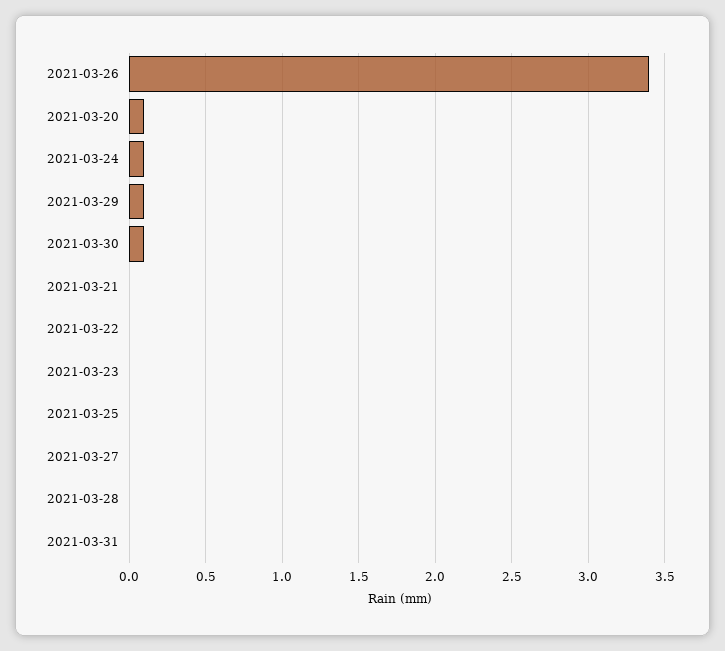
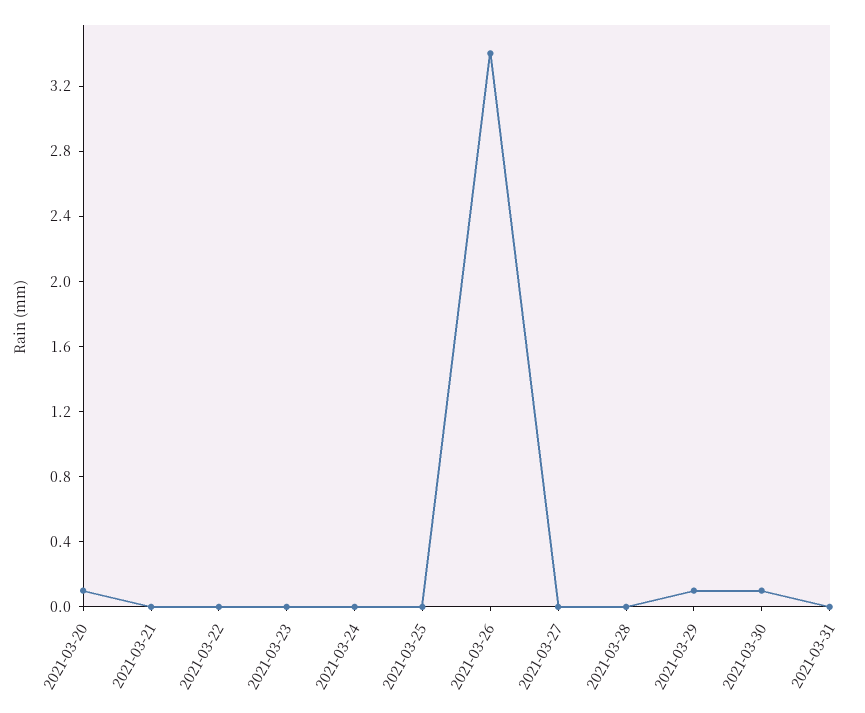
2021-03-24: 0.1 -> 0

